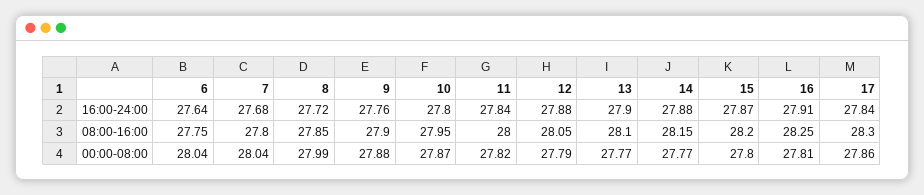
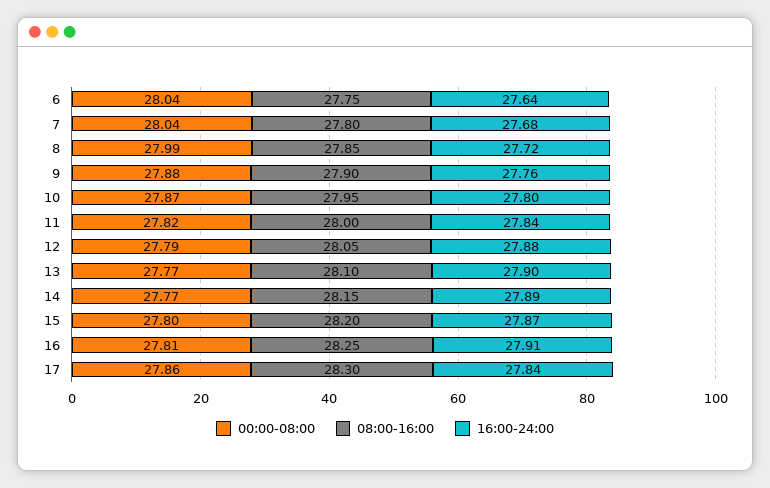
16:00-24:00, 14: 27.88 -> 27.89

